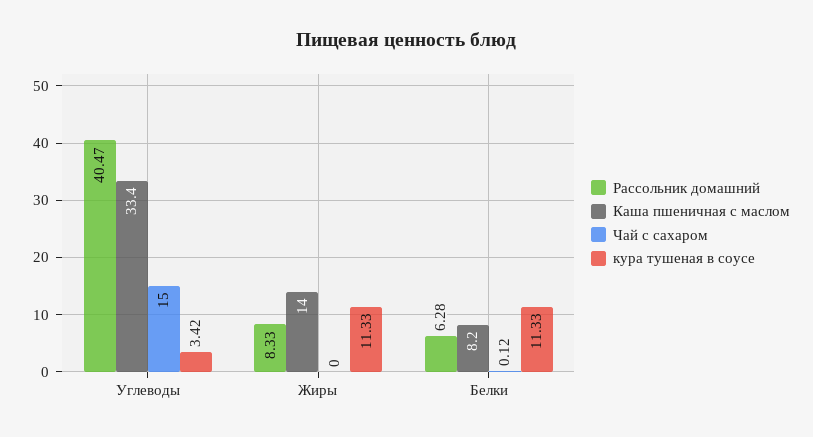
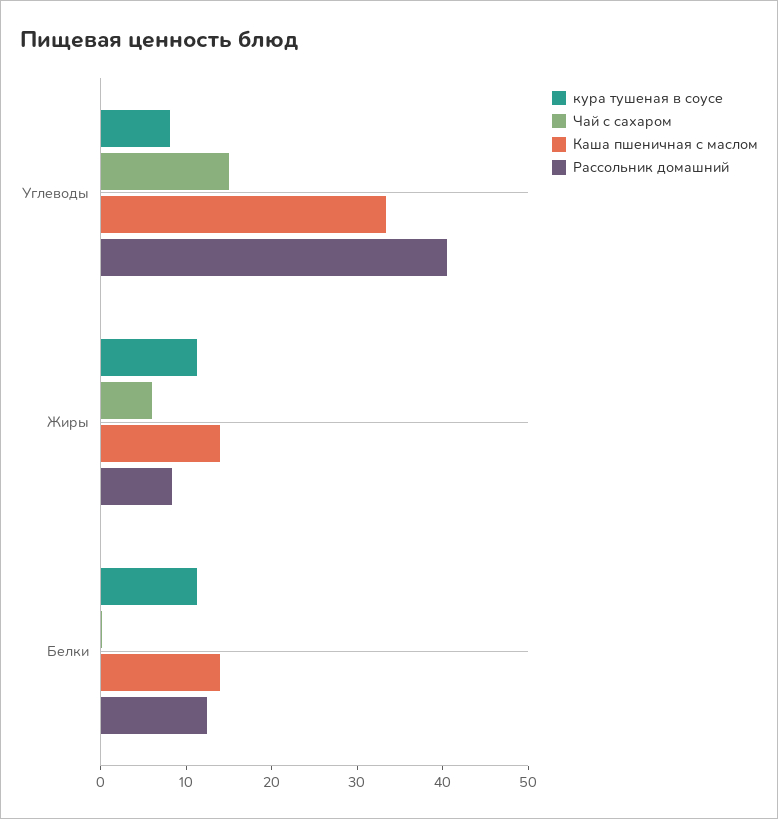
кура тушеная в соусе, Углеводы: 3.42 -> 8
Чай с сахаром, Жиры: 0 -> 6
Рассольник домашний, Белки: 6.28 -> 12
Каша пшеничная с маслом, Белки: 8.2 -> 14

